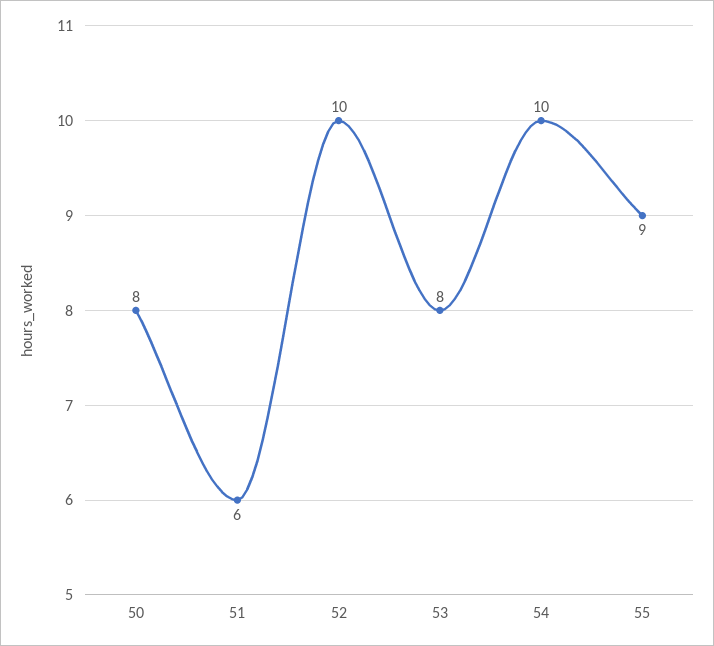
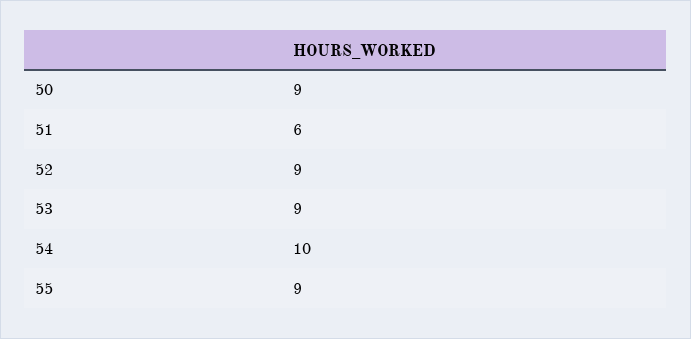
50: 8 -> 9
52: 10 -> 9
53: 8 -> 9

